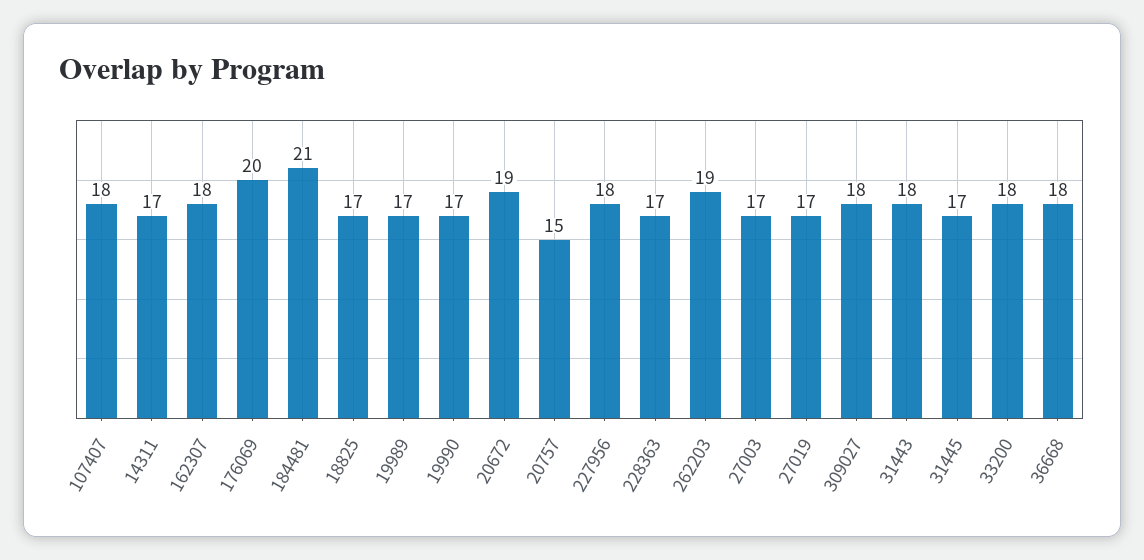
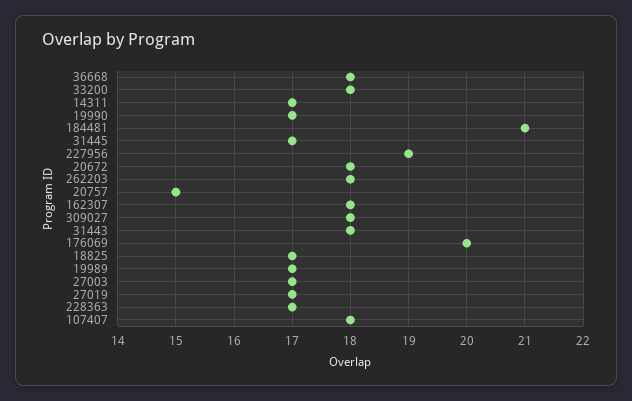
20672: 19 -> 18
227956: 18 -> 19
262203: 19 -> 18

